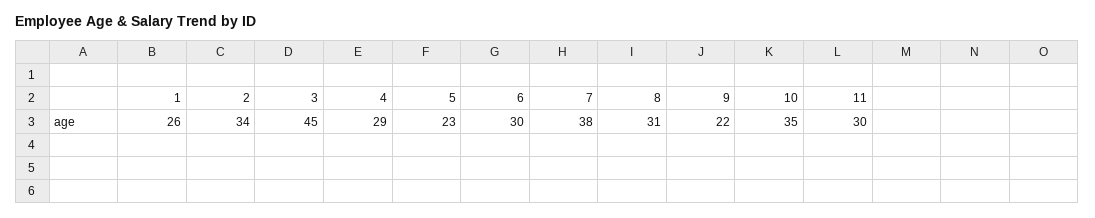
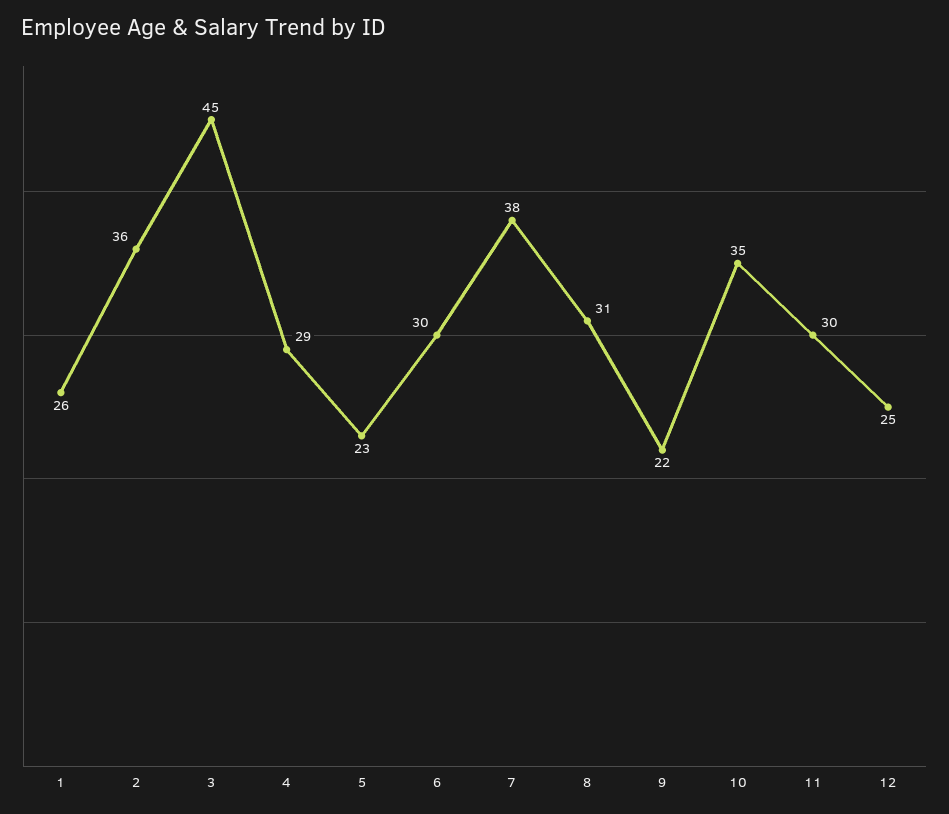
2: 34 -> 36
12: none -> 25

